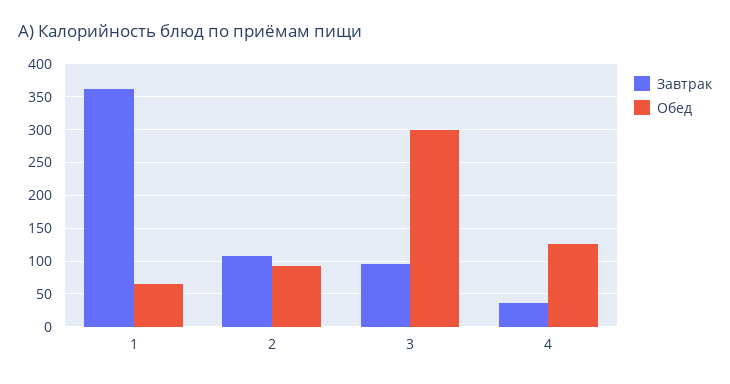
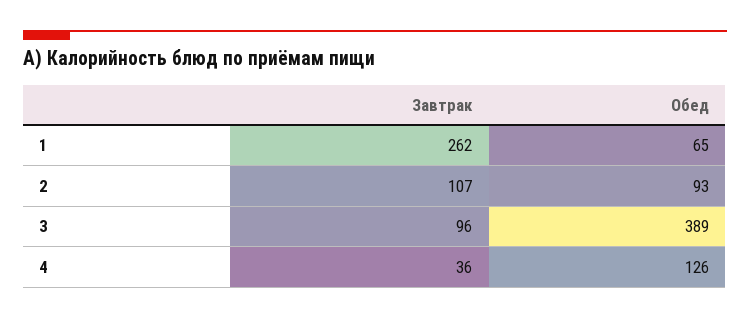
Завтрак, 1: 360 -> 262
Обед, 3: 300 -> 389

